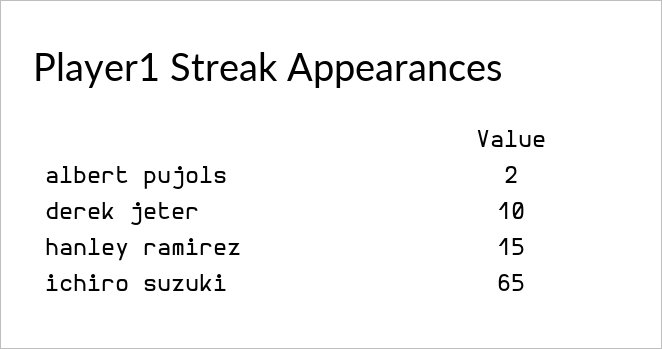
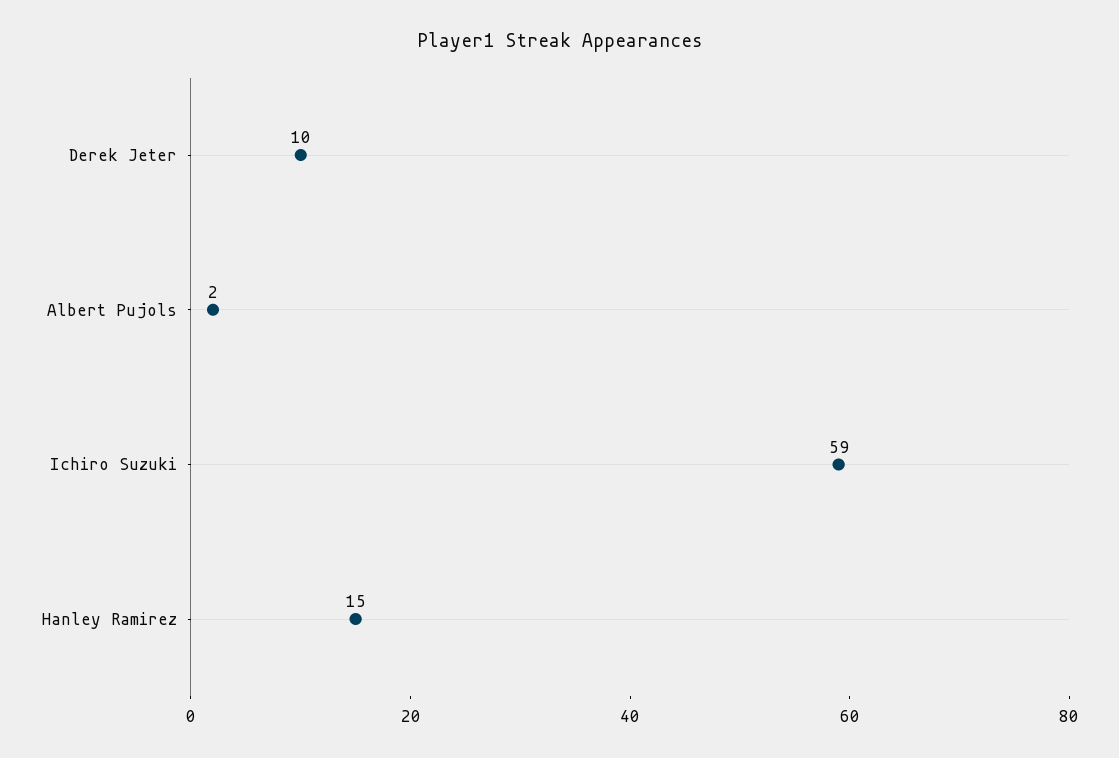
ichiro suzuki: 65 -> 59

